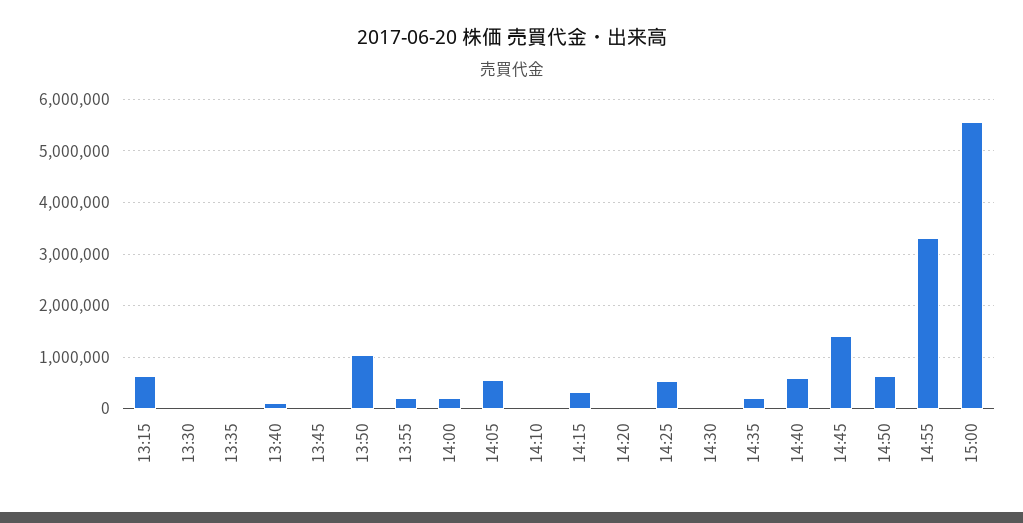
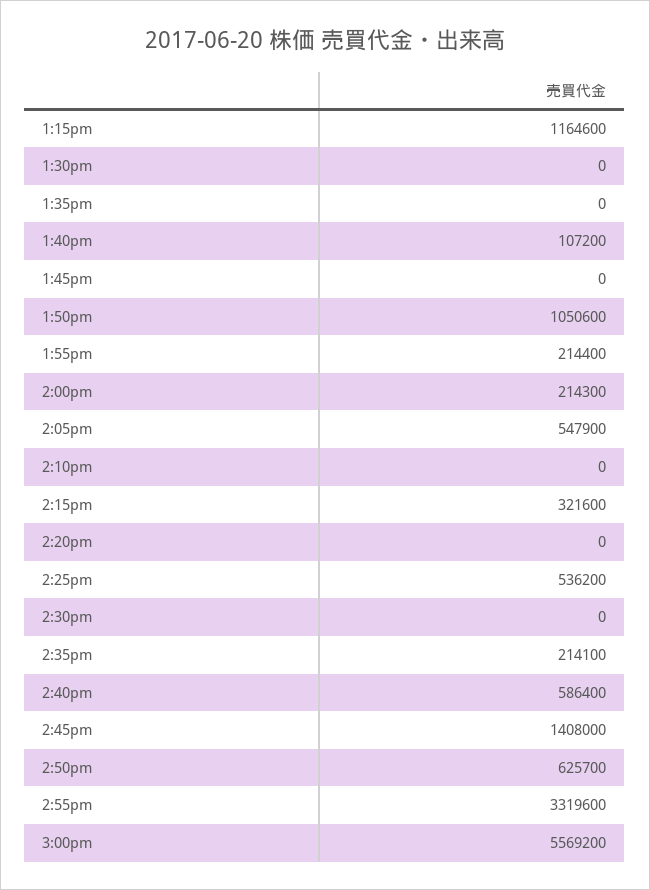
13:15: 600000 -> 1164600

